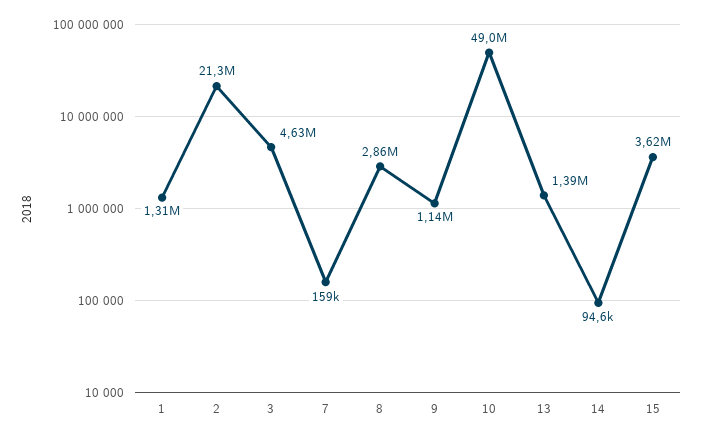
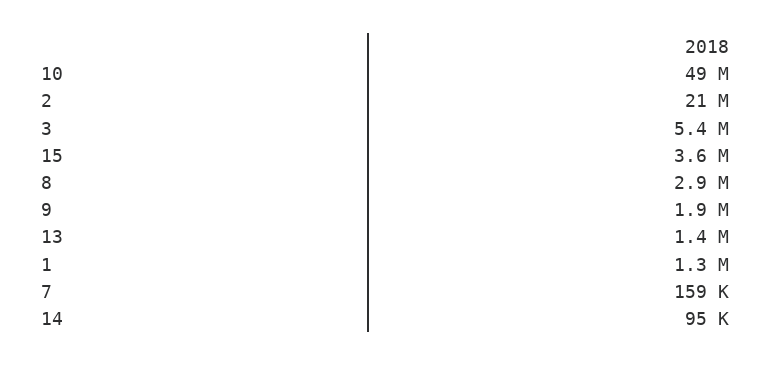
3: 4630000 -> 5400000
9: 1140000 -> 1900000

